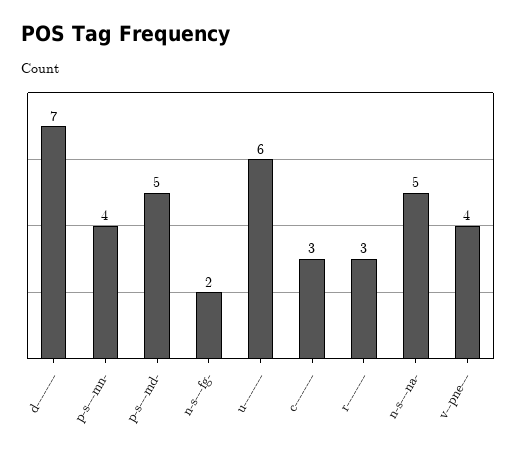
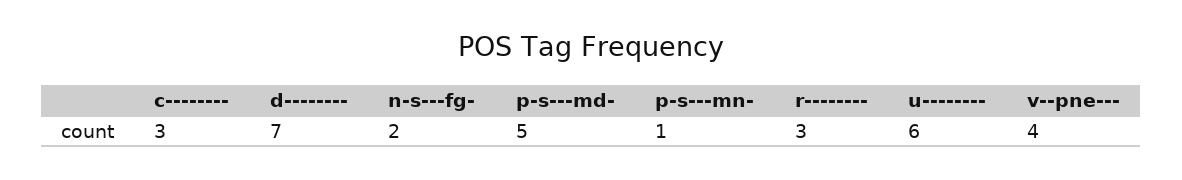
p-s---mn-: 4 -> 1
n-s---na-: 5 -> none

